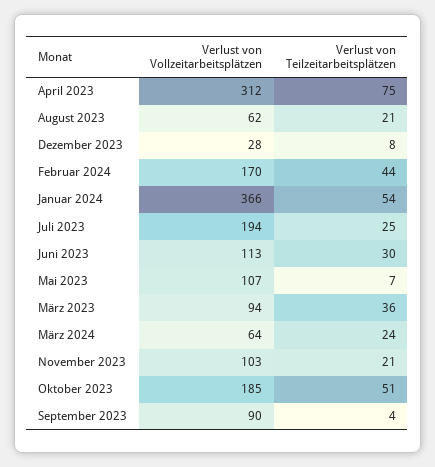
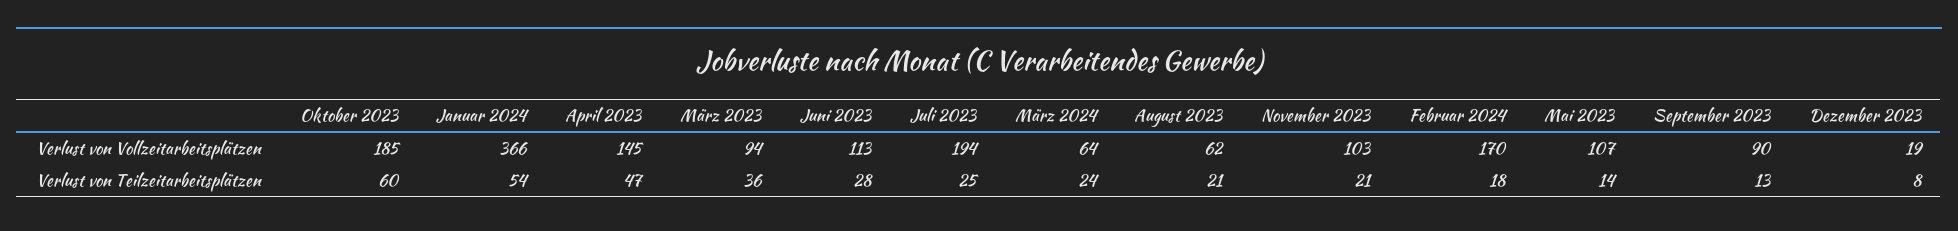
Verlust von Vollzeitarbeitsplätzen, April 2023: 312 -> 145
Verlust von Teilzeitarbeitsplätzen, April 2023: 75 -> 47
Verlust von Vollzeitarbeitsplätzen, Dezember 2023: 28 -> 19
Verlust von Teilzeitarbeitsplätzen, Februar 2024: 44 -> 18
Verlust von Teilzeitarbeitsplätzen, Juni 2023: 30 -> 28
Verlust von Teilzeitarbeitsplätzen, Mai 2023: 7 -> 14
Verlust von Teilzeitarbeitsplätzen, Oktober 2023: 51 -> 60
Verlust von Teilzeitarbeitsplätzen, September 2023: 4 -> 13

